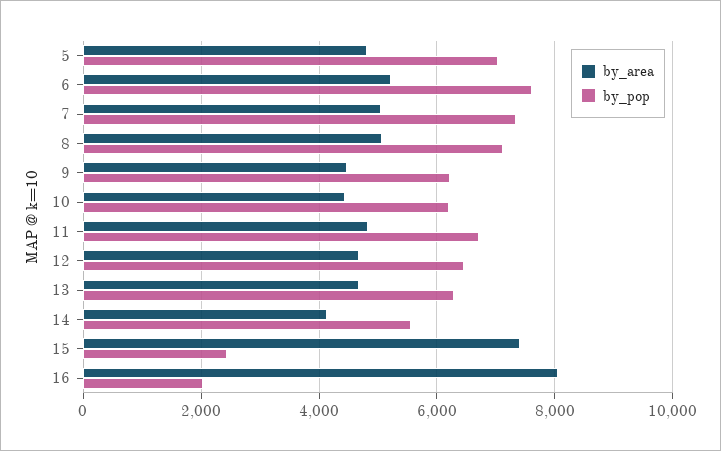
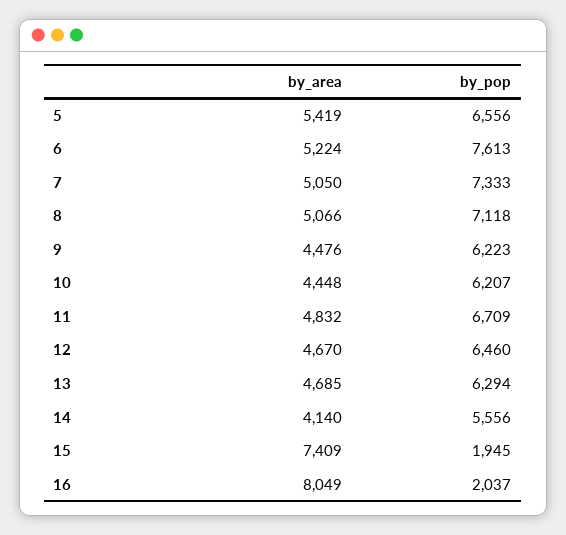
by_area, 5: 4800 -> 5419
by_pop, 5: 7000 -> 6556
by_pop, 15: 2400 -> 1945

